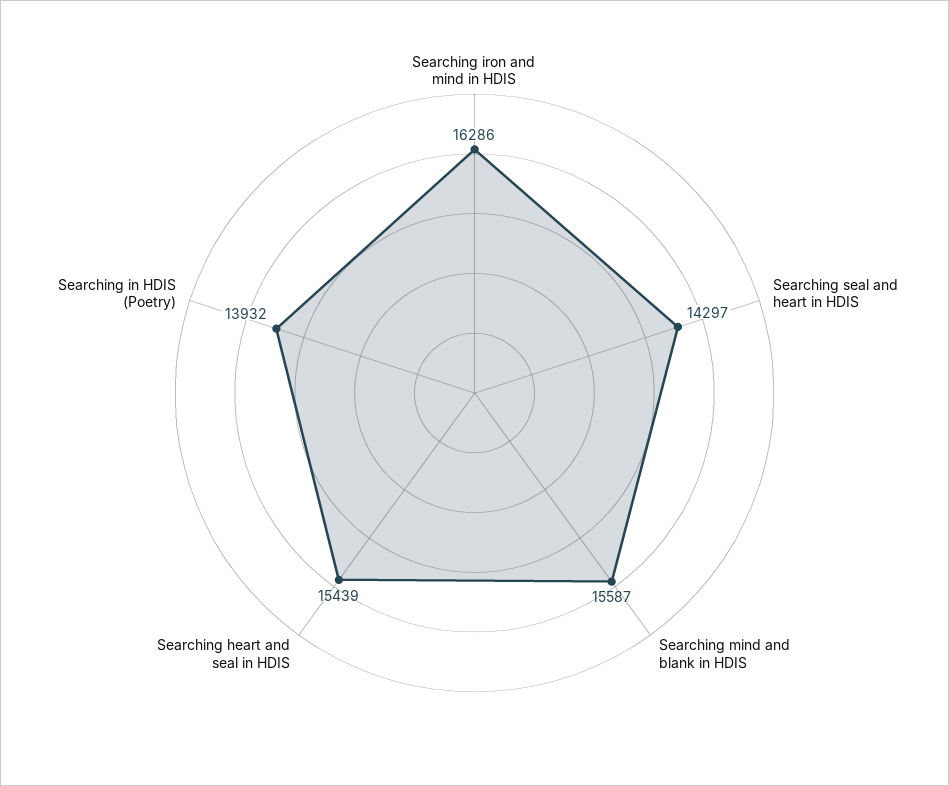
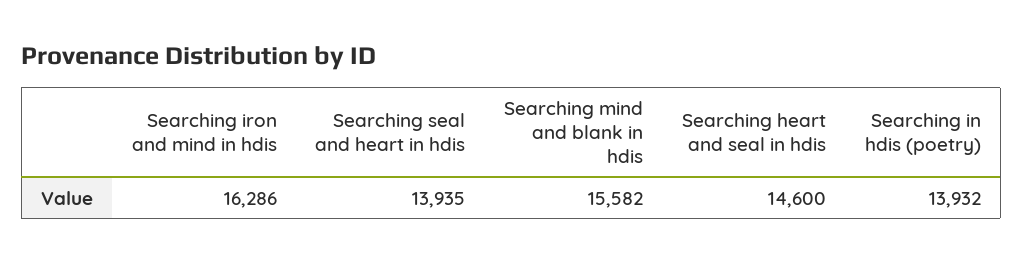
Searching seal and heart in HDIS: 14297 -> 13935
Searching mind and blank in HDIS: 15587 -> 15582
Searching heart and seal in HDIS: 15439 -> 14600

